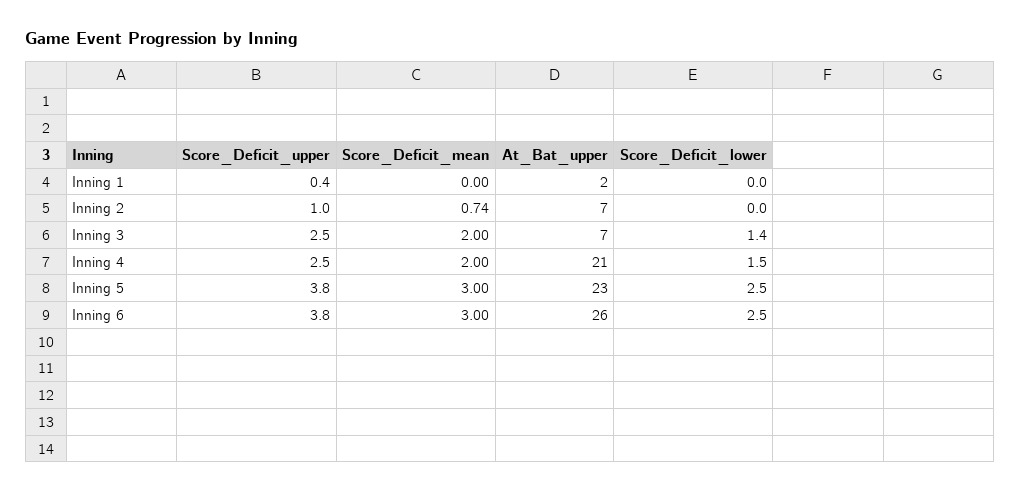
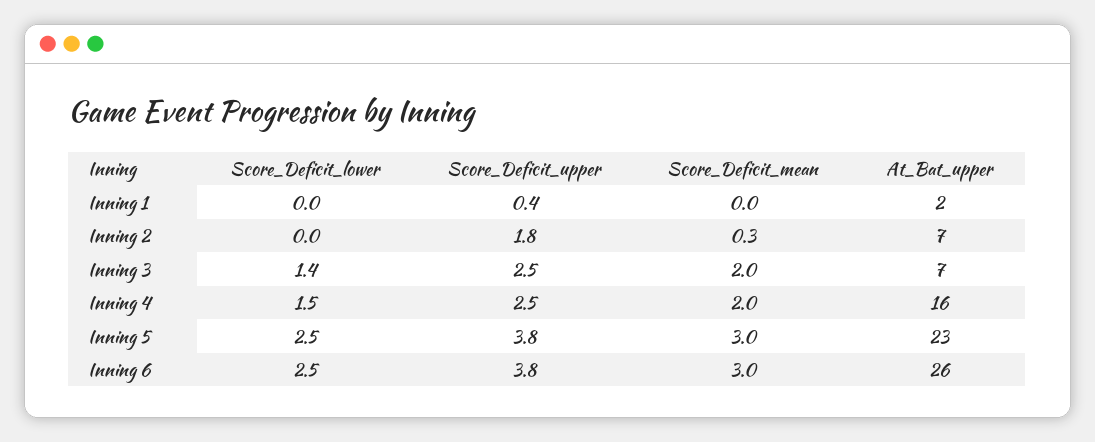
Score_Deficit_upper, Inning 2: 1 -> 1.8
Score_Deficit_mean, Inning 2: 0.74 -> 0.3
At_Bat_upper, Inning 4: 21 -> 16

